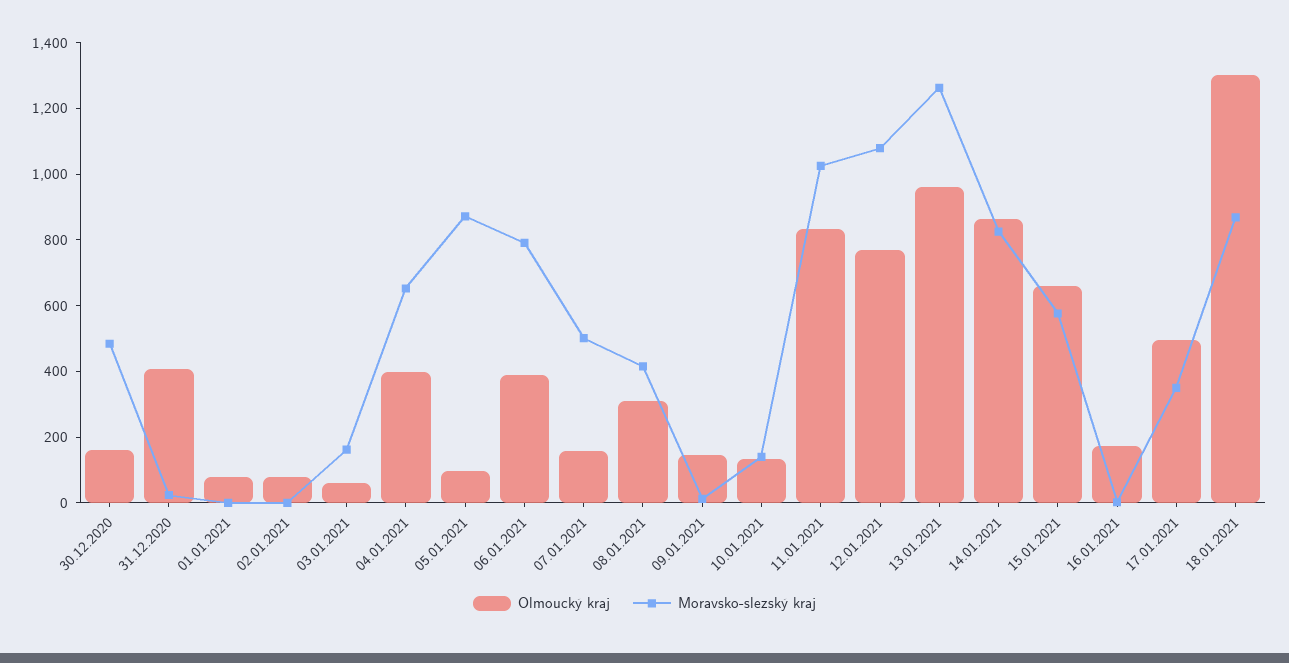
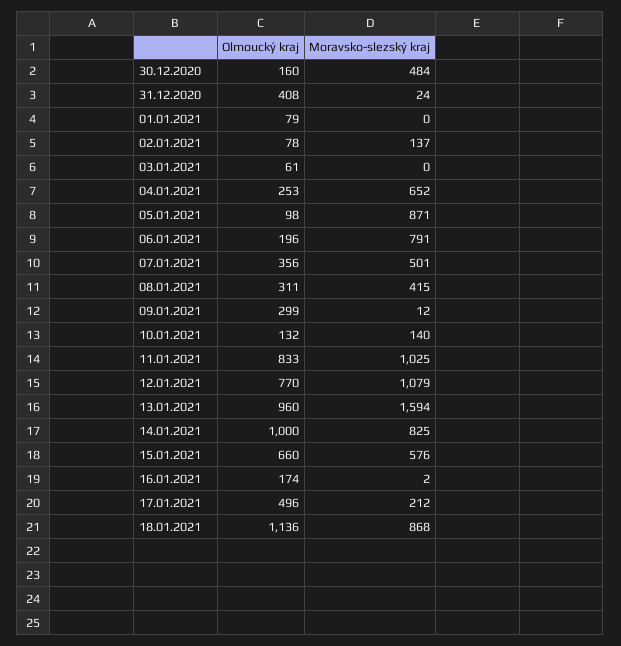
Moravsko-slezský kraj, 02.01.2021: 0 -> 137
Moravsko-slezský kraj, 03.01.2021: 150 -> 0
Olmoucký kraj, 04.01.2021: 400 -> 253
Olmoucký kraj, 06.01.2021: 400 -> 196
Olmoucký kraj, 07.01.2021: 150 -> 356
Olmoucký kraj, 09.01.2021: 150 -> 299
Moravsko-slezský kraj, 13.01.2021: 1250 -> 1594
Olmoucký kraj, 14.01.2021: 850 -> 1000
Moravsko-slezský kraj, 17.01.2021: 350 -> 212
Olmoucký kraj, 18.01.2021: 1300 -> 1136

